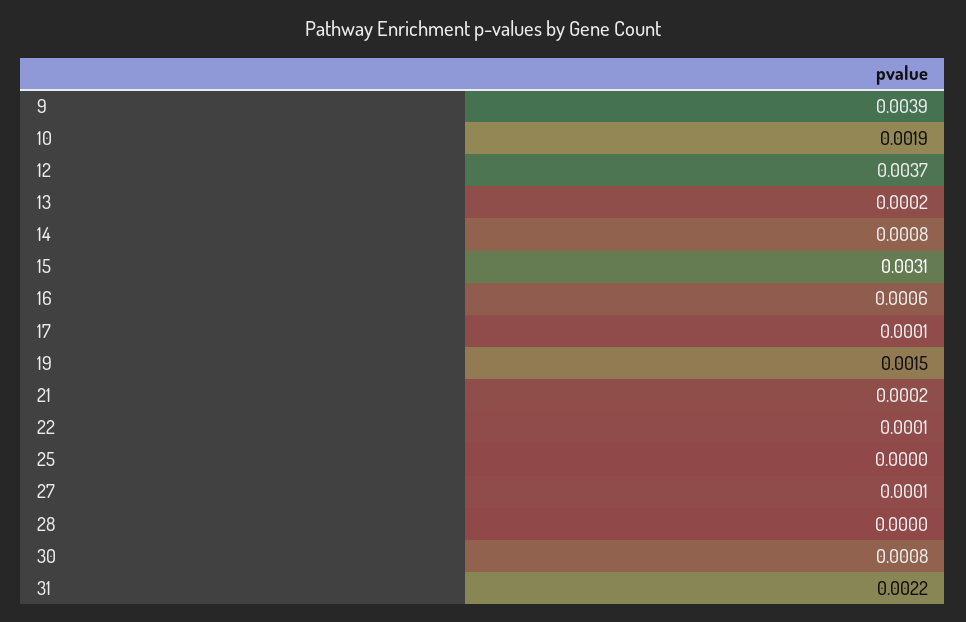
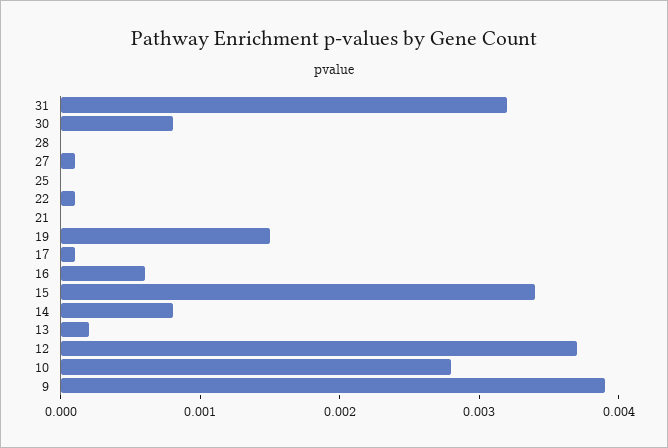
10: 0.0019 -> 0.0028
15: 0.0031 -> 0.0034
21: 0.0002 -> 0
31: 0.0022 -> 0.0032

